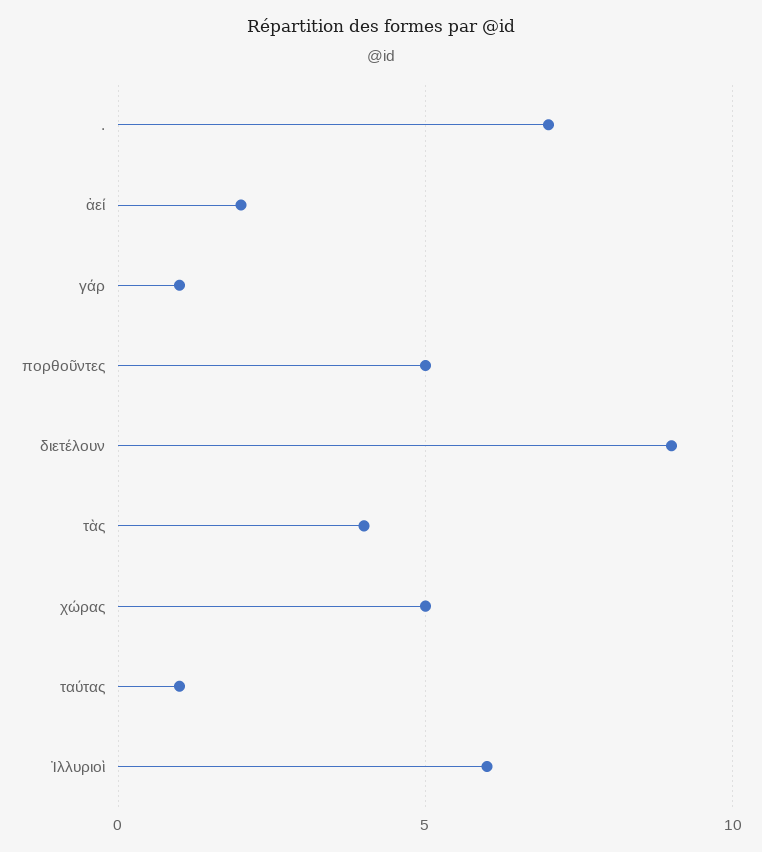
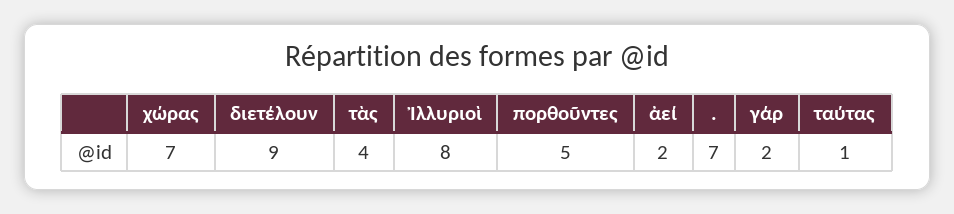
γάρ: 1 -> 2
χώρας: 5 -> 7
Ἰλλυριοὶ: 6 -> 8

